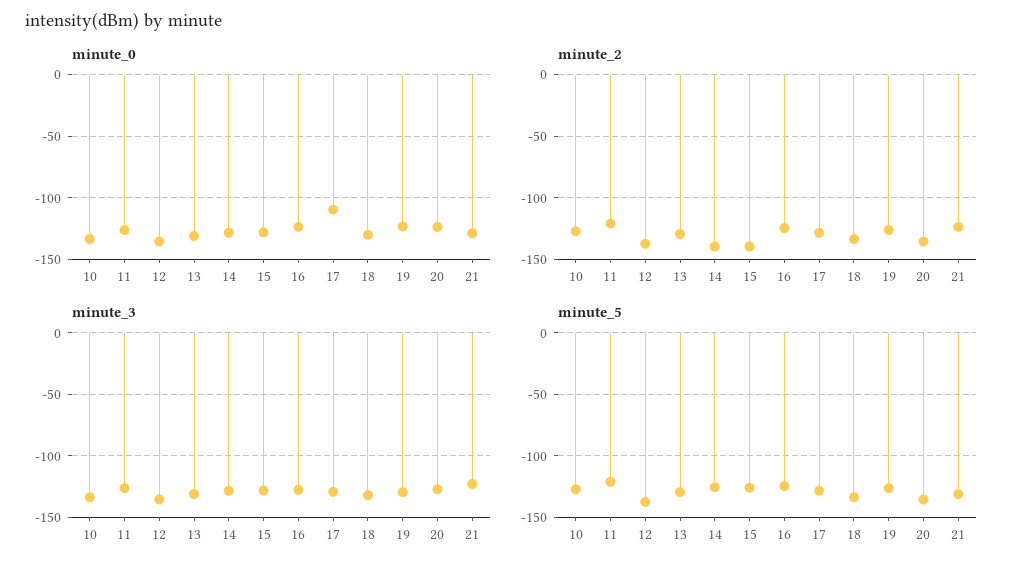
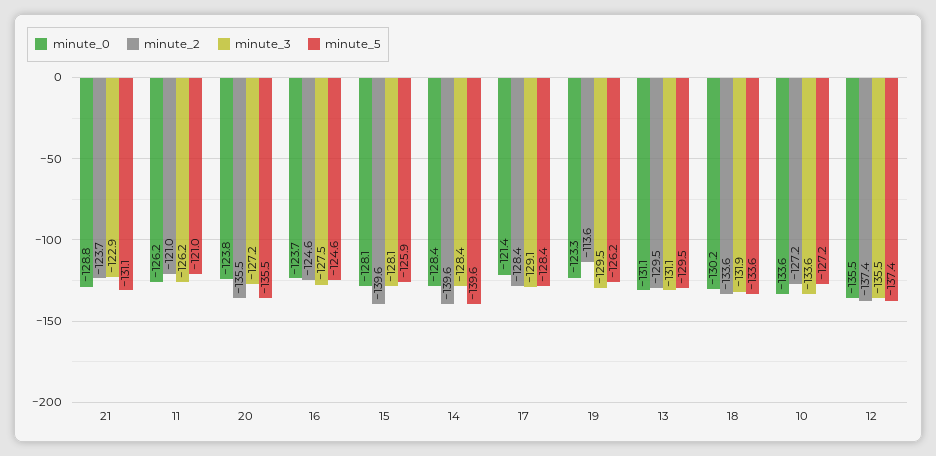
minute_0, 17: -110 -> -121.4
minute_2, 19: -125 -> -113.6
minute_5, 14: -125 -> -139.6

